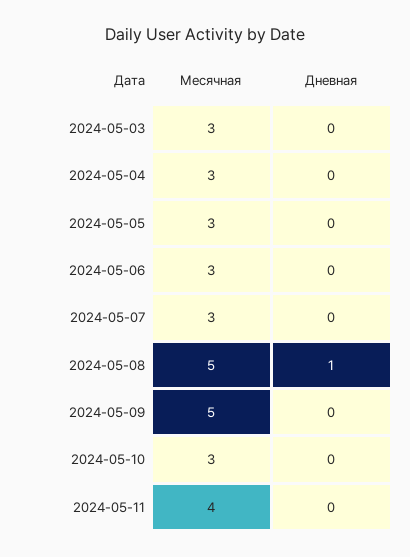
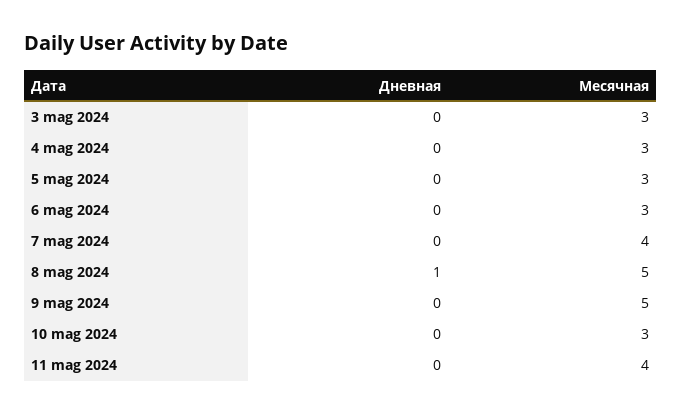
Месячная, 2024-05-07: 3 -> 4

